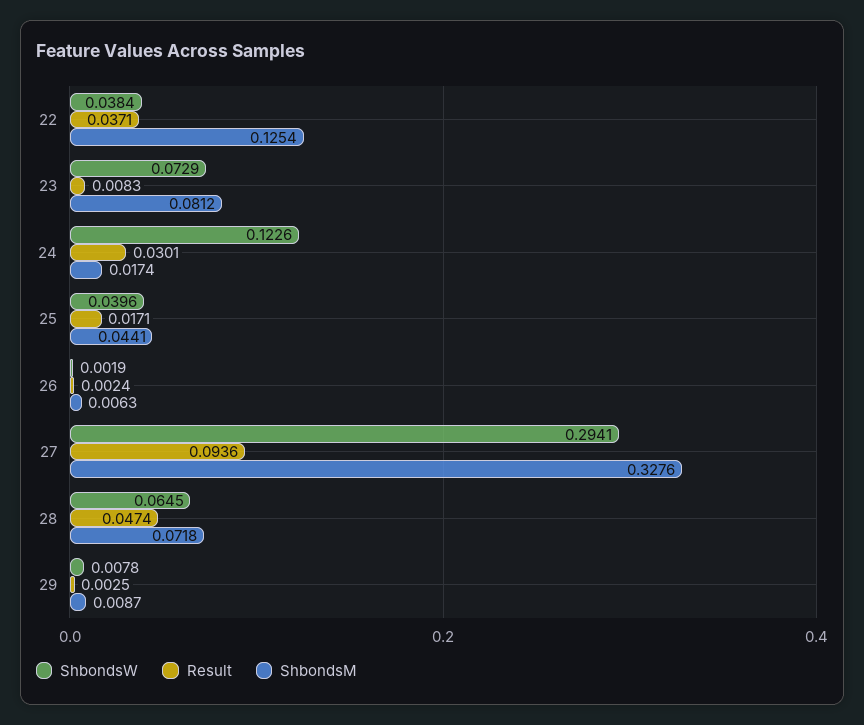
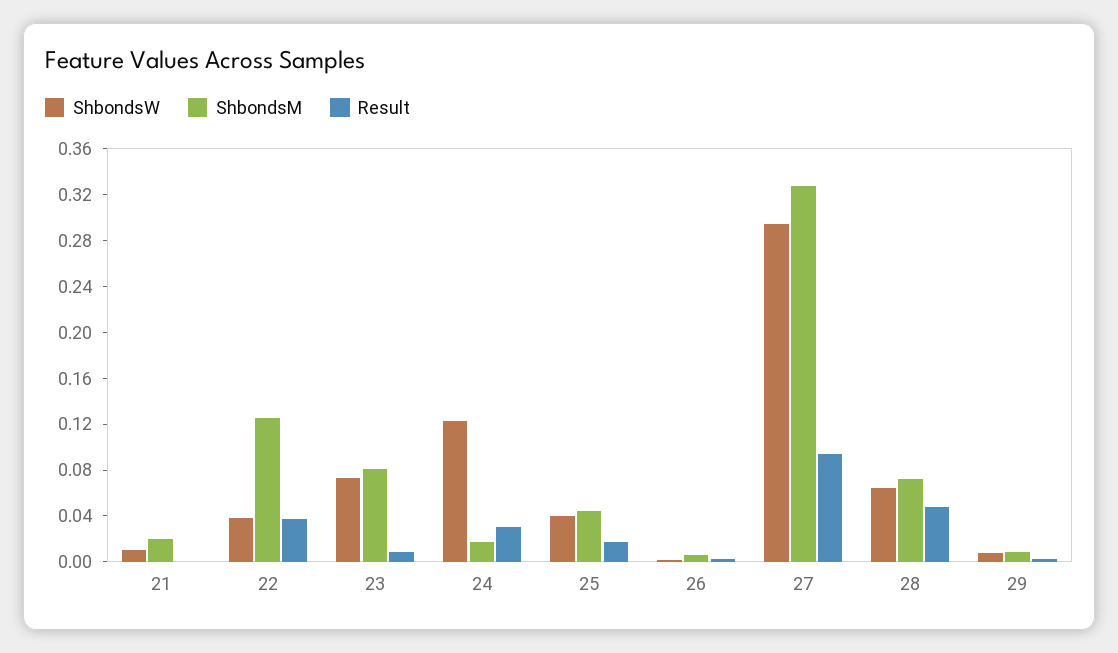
ShbondsW, 21: none -> 0.01
ShbondsM, 21: none -> 0.02
Result, 21: none -> 0

